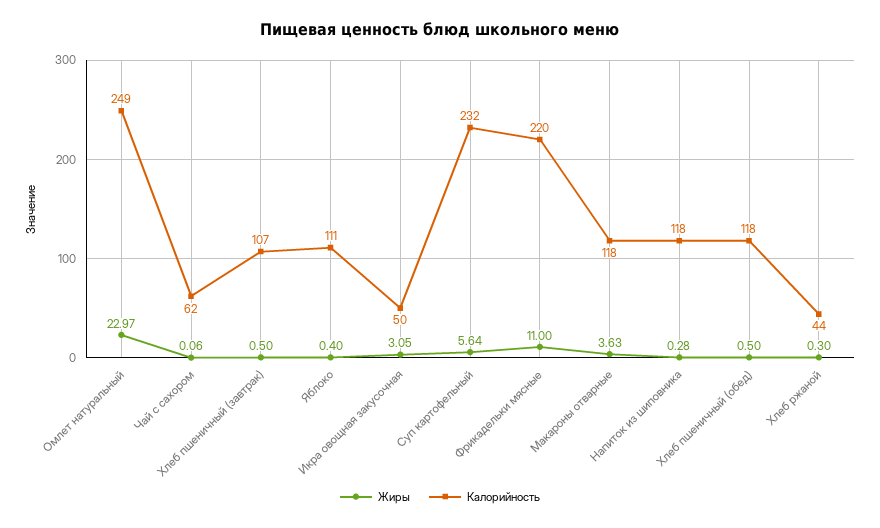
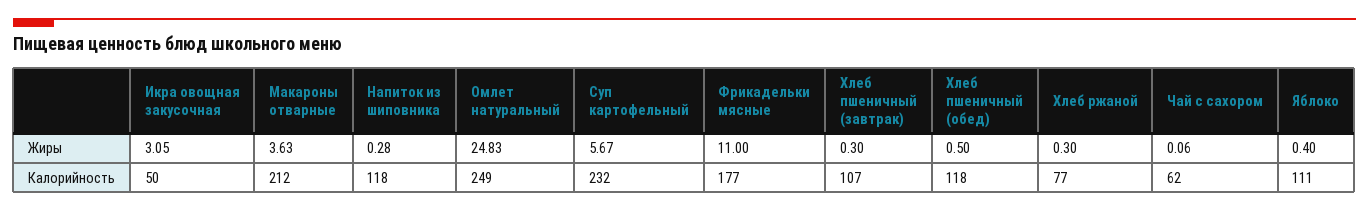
Жиры, Омлет натуральный: 22.97 -> 24.83
Жиры, Хлеб пшеничный (завтрак): 0.5 -> 0.3
Жиры, Суп картофельный: 5.64 -> 5.67
Калорийность, Фрикадельки мясные: 220 -> 177
Калорийность, Макароны отварные: 118 -> 212
Калорийность, Хлеб ржаной: 44 -> 77

